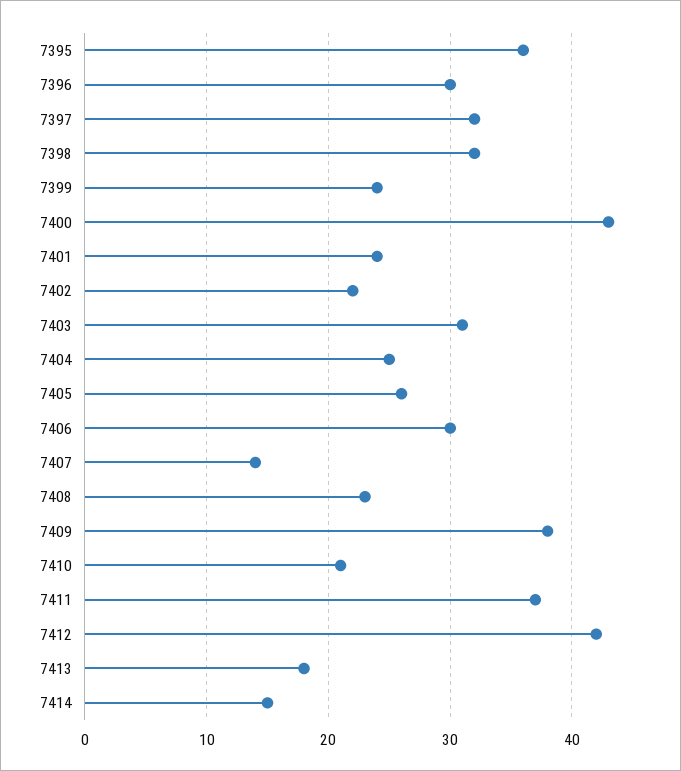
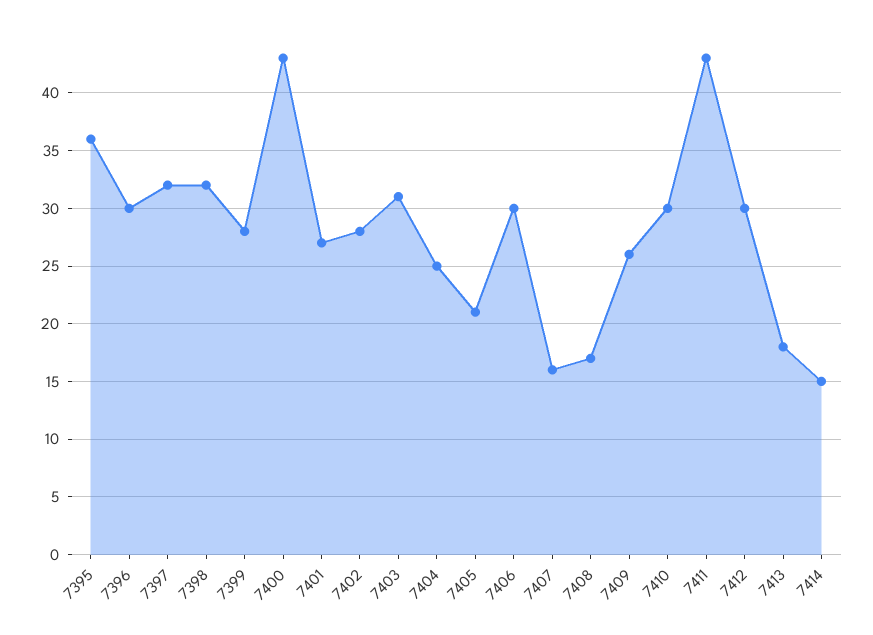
7399: 24 -> 28
7401: 24 -> 27
7402: 22 -> 28
7405: 26 -> 21
7407: 14 -> 16
7408: 23 -> 17
7409: 38 -> 26
7410: 21 -> 30
7411: 37 -> 43
7412: 42 -> 30

